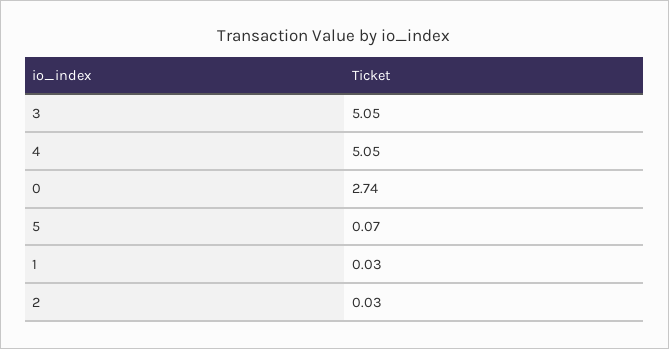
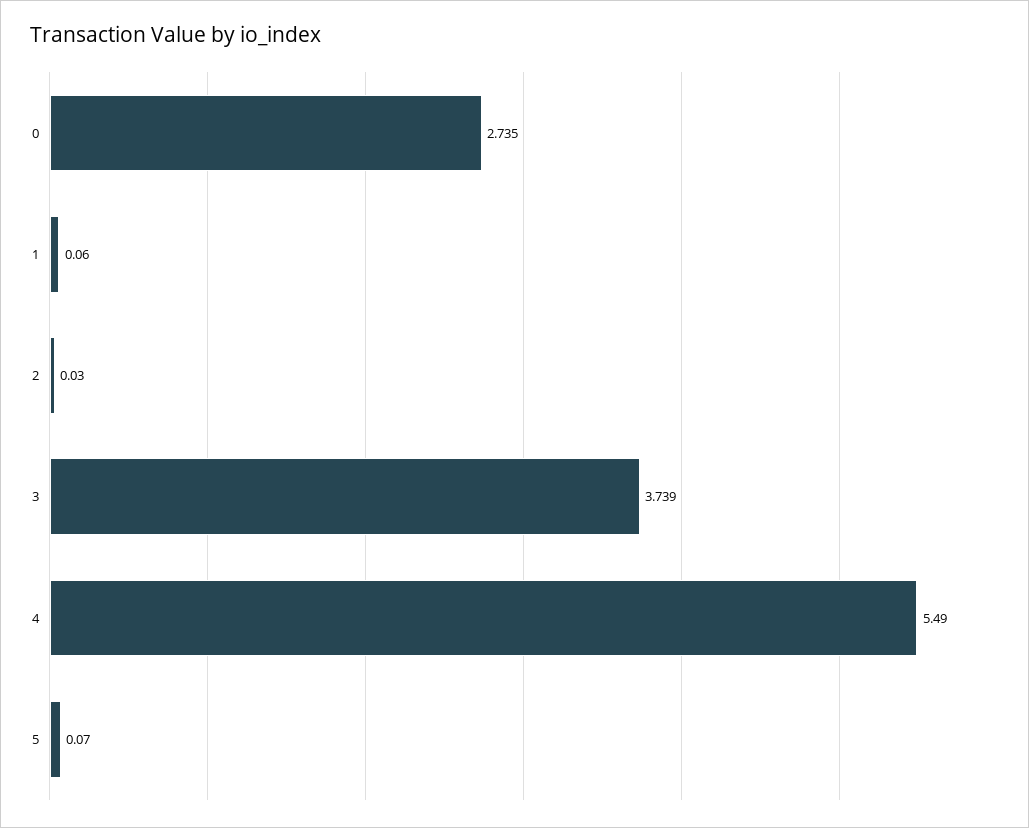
3: 5.05 -> 3.739
4: 5.05 -> 5.49
1: 0.03 -> 0.06

